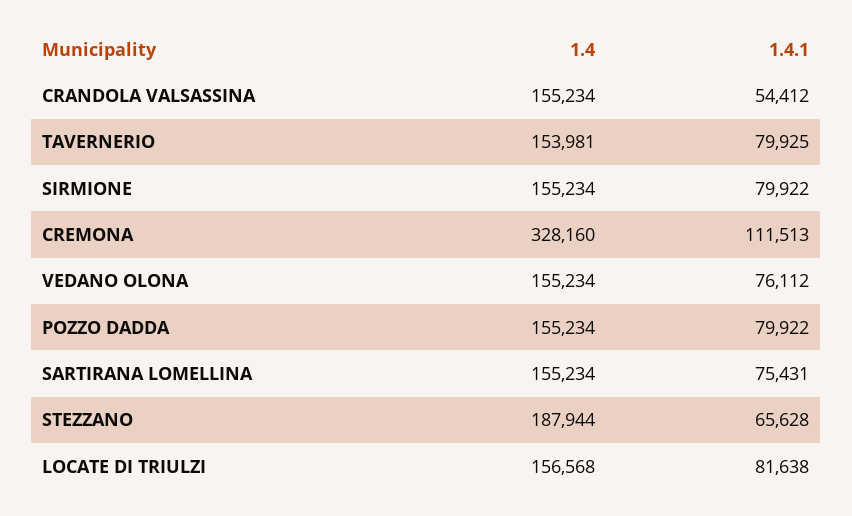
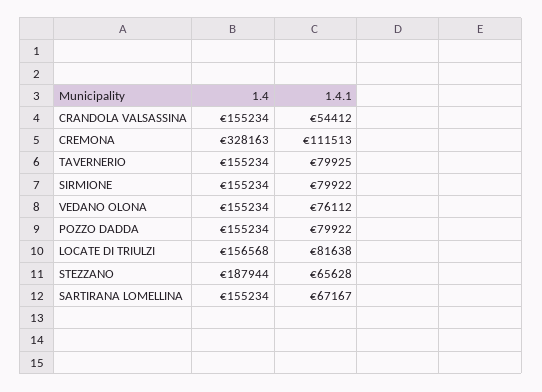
1.4, TAVERNERIO: 153981 -> 155234
1.4, CREMONA: 328160 -> 328163
1.4.1, SARTIRANA LOMELLINA: 75431 -> 67167

